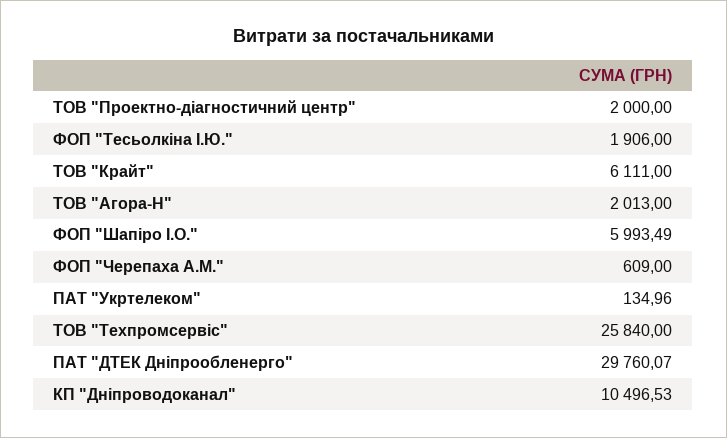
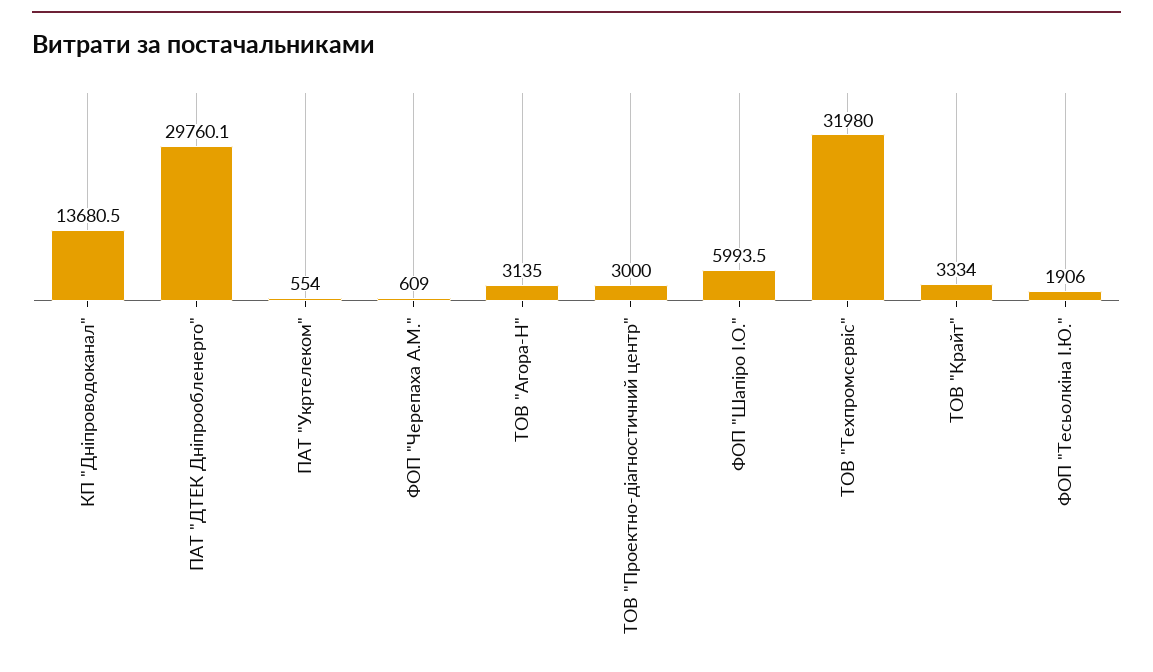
ТОВ "Проектно-діагностичний центр": 2000 -> 3000
ТОВ "Крайт": 6111 -> 3334
ТОВ "Агора-Н": 2013 -> 3135
ПАТ "Укртелеком": 134.96 -> 554
ТОВ "Техпромсервіс": 25840 -> 31980
КП "Дніпроводоканал": 10496.53 -> 13680.5

